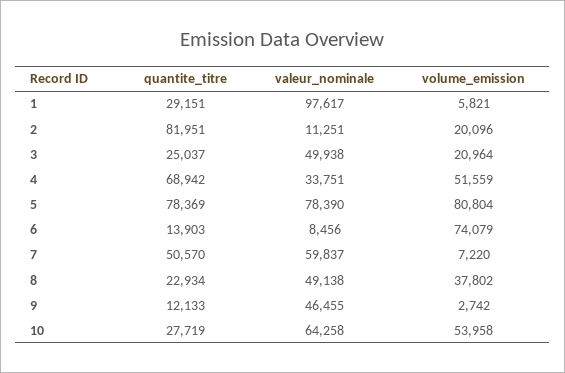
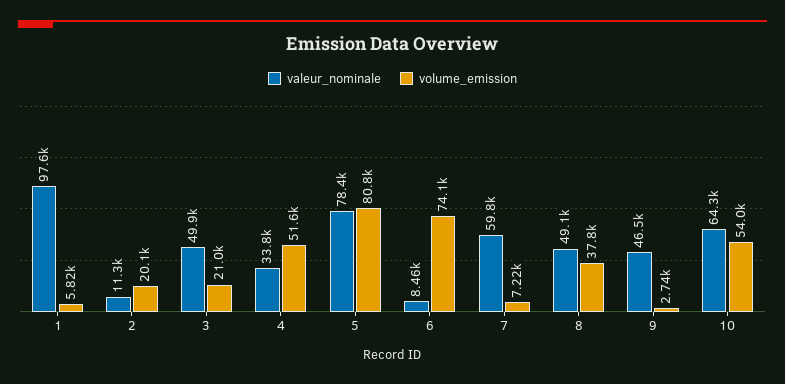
quantite_titre, 1: 29151 -> none
quantite_titre, 2: 81951 -> none
quantite_titre, 3: 25037 -> none
quantite_titre, 4: 68942 -> none
quantite_titre, 5: 78369 -> none
quantite_titre, 6: 13903 -> none
quantite_titre, 7: 50570 -> none
quantite_titre, 8: 22934 -> none
quantite_titre, 9: 12133 -> none
quantite_titre, 10: 27719 -> none

